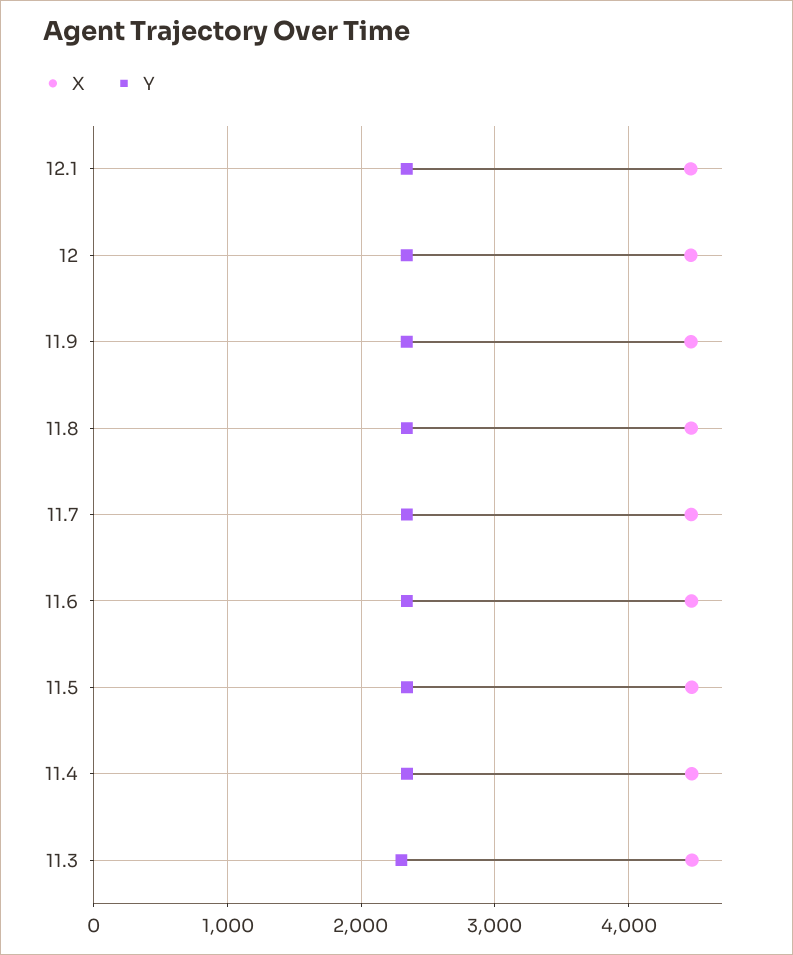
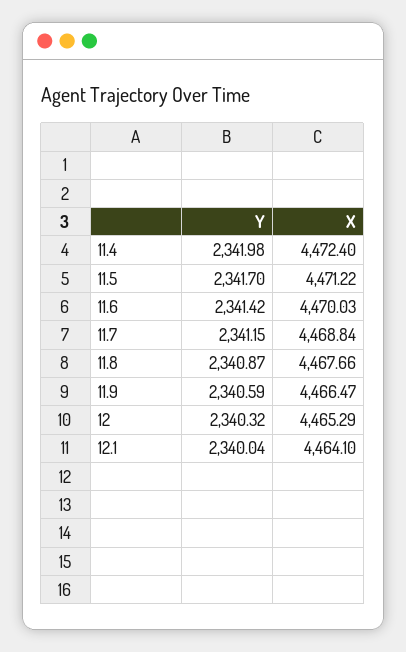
X, 11.3: 4500 -> none
Y, 11.3: 2300 -> none

